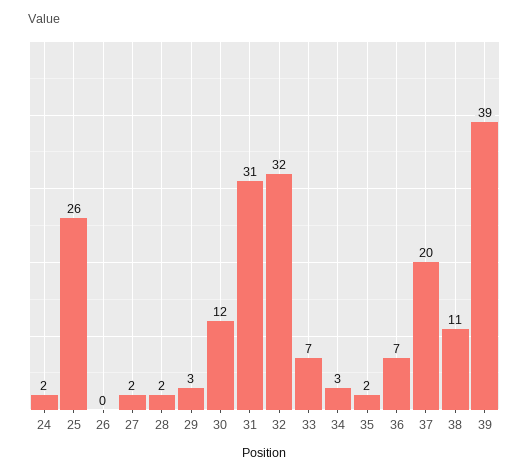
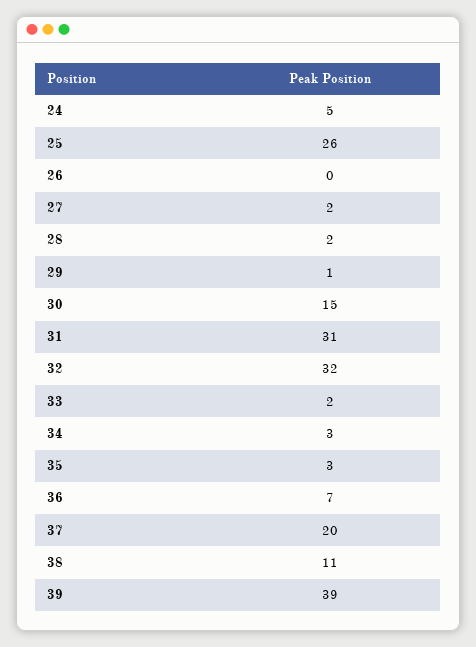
24: 2 -> 5
29: 3 -> 1
30: 12 -> 15
33: 7 -> 2
35: 2 -> 3

